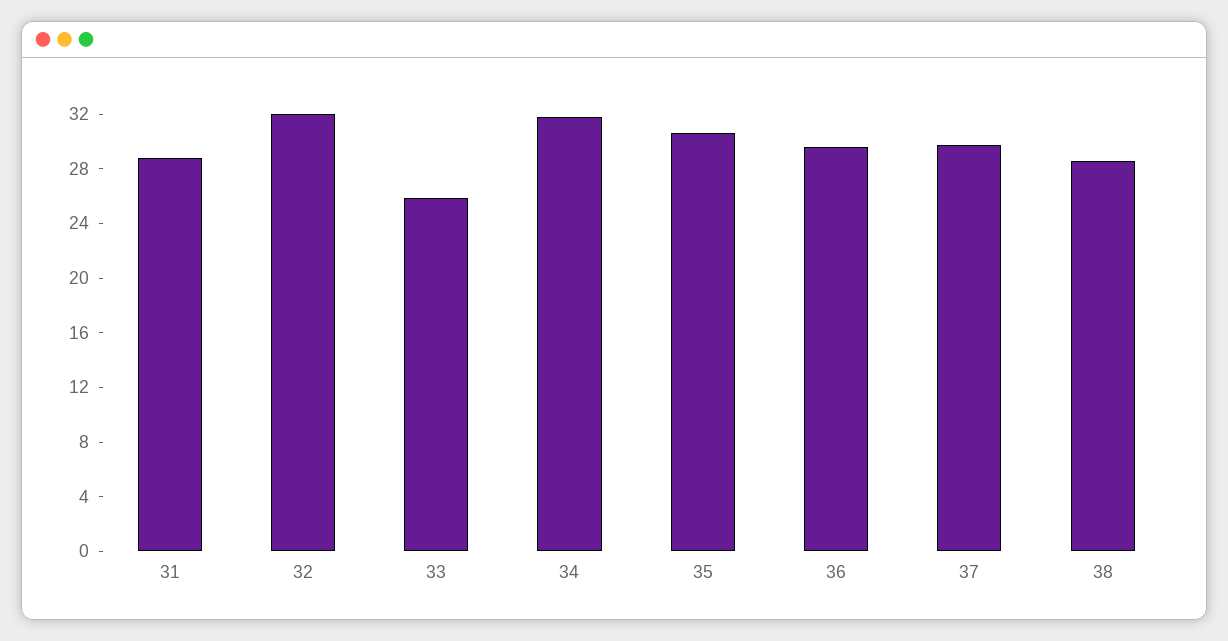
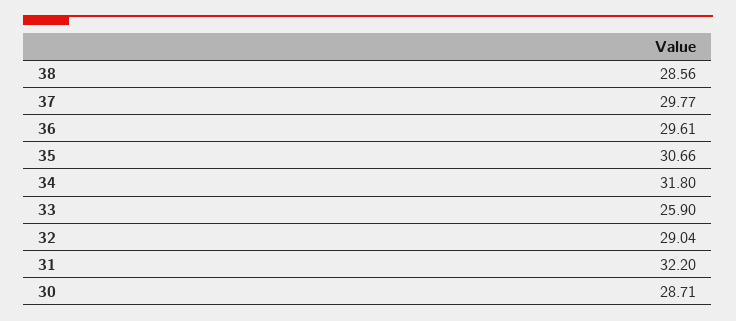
31: 29 -> 32.2
32: 32 -> 29.04
30: none -> 28.71

